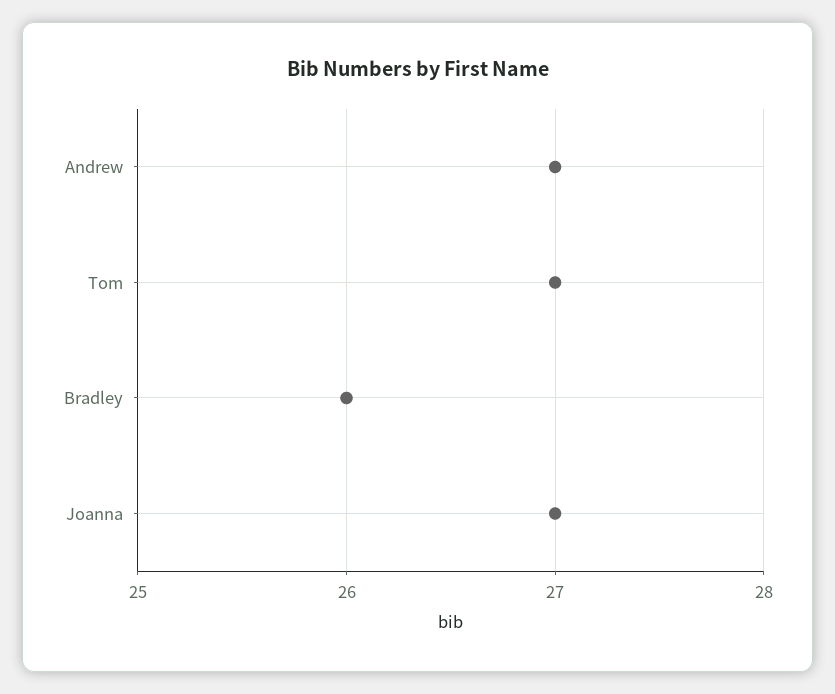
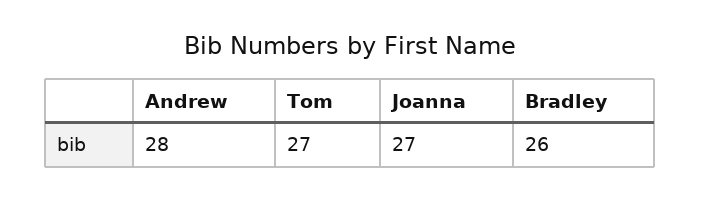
Andrew: 27 -> 28

